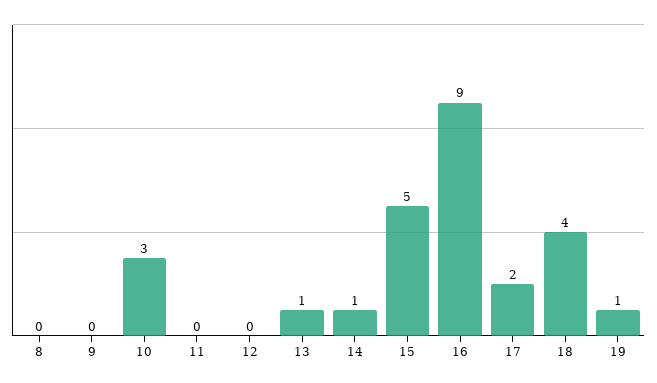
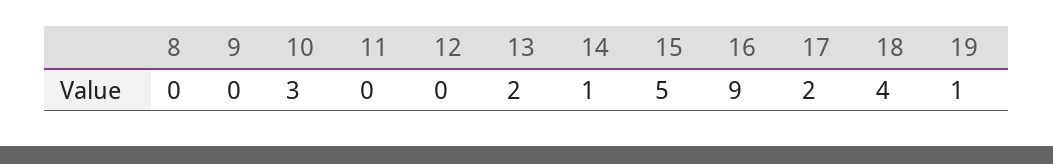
13: 1 -> 2

